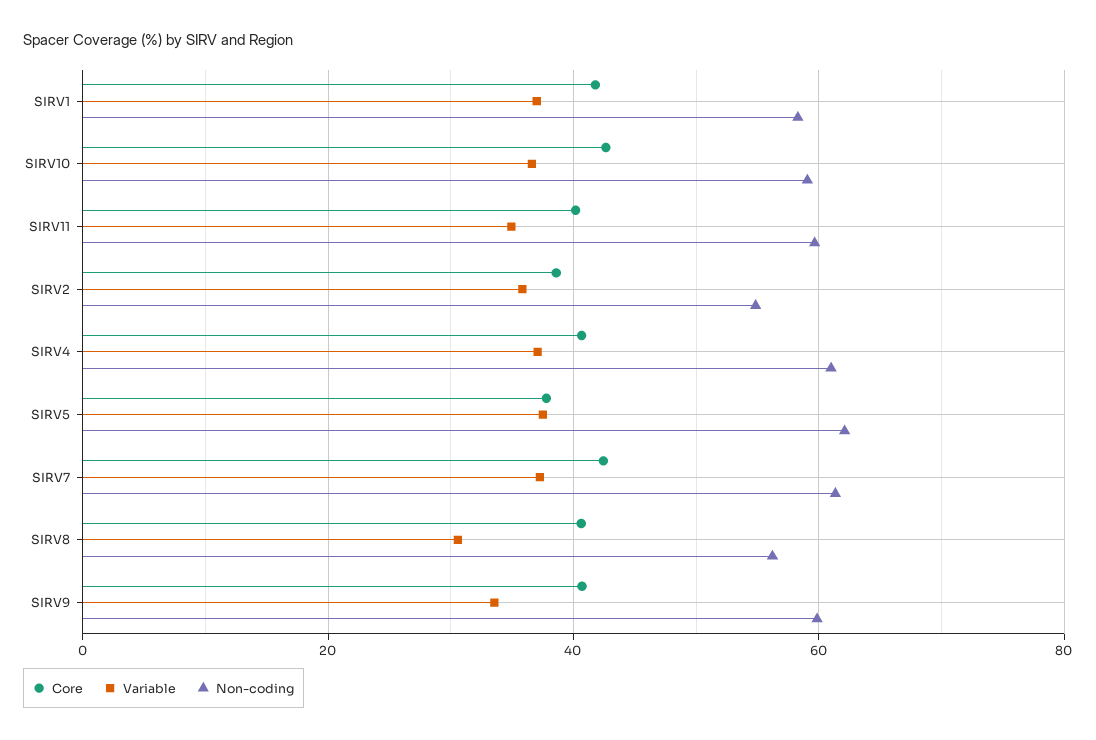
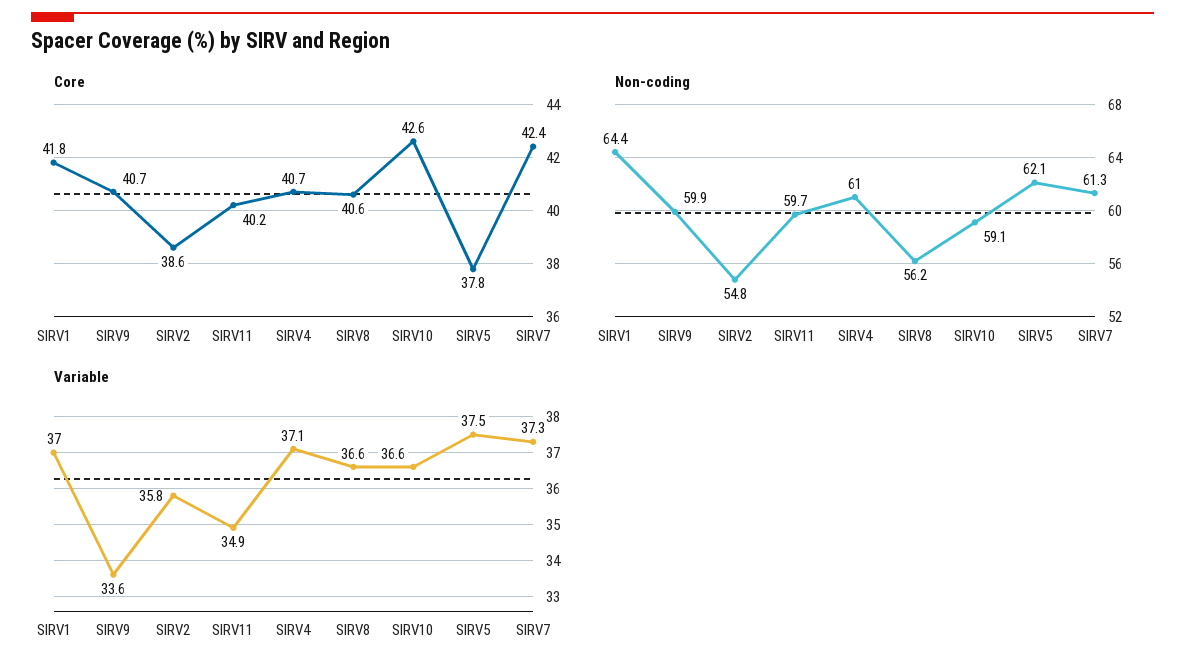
Non-coding, SIRV1: 58 -> 64.4
Variable, SIRV8: 30 -> 36.6

